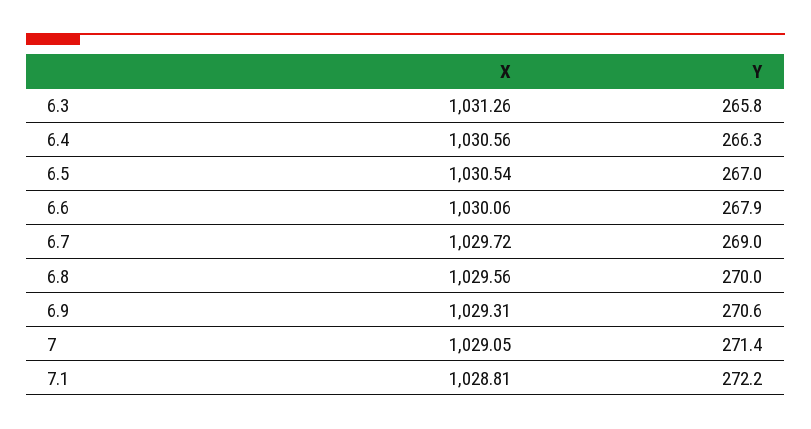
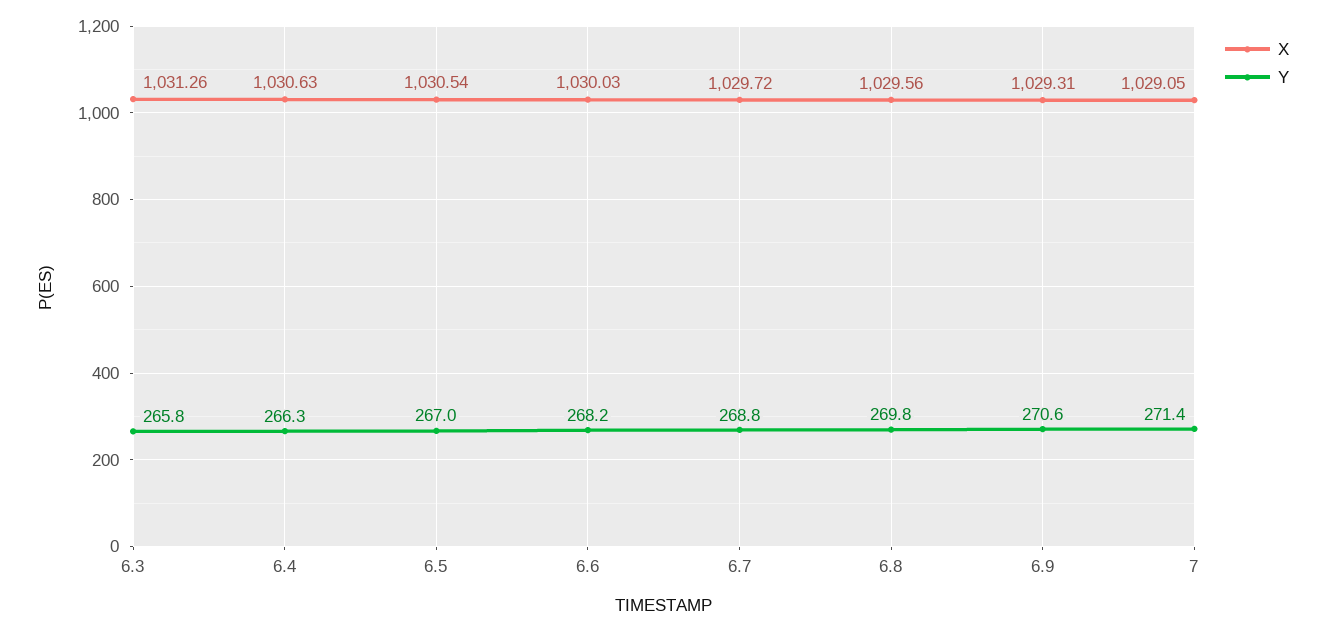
X, 6.4: 1030.56 -> 1030.63
X, 6.6: 1030.06 -> 1030.03
Y, 6.6: 267.9 -> 268.2
Y, 6.7: 269 -> 268.8
Y, 6.8: 270 -> 269.8
X, 7.1: 1028.81 -> none
Y, 7.1: 272.2 -> none

